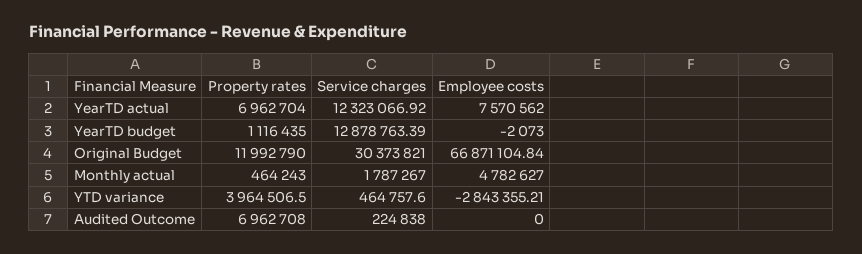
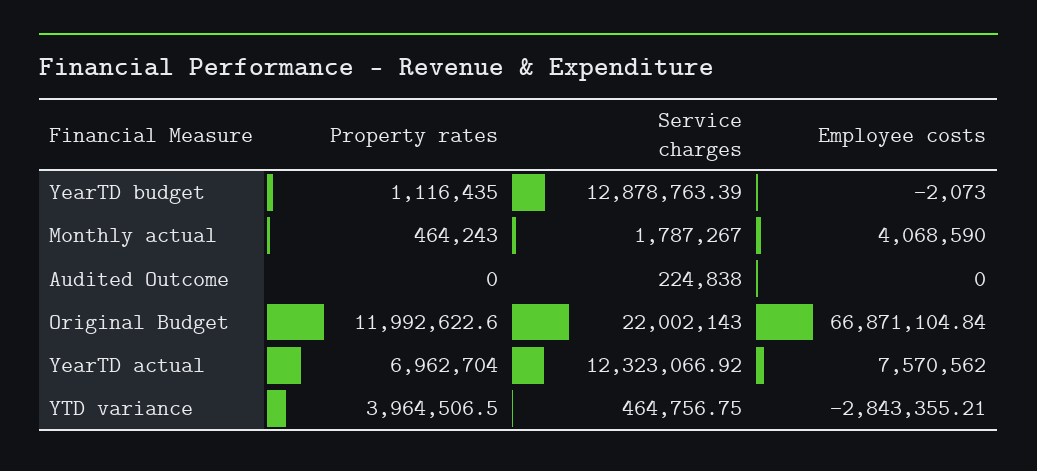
Property rates, Original Budget: 11992790 -> 11992622.6
Service charges, Original Budget: 30373821 -> 22002143
Employee costs, Monthly actual: 4782627 -> 4068590
Service charges, YTD variance: 464757.6 -> 464756.75
Property rates, Audited Outcome: 6962708 -> 0

